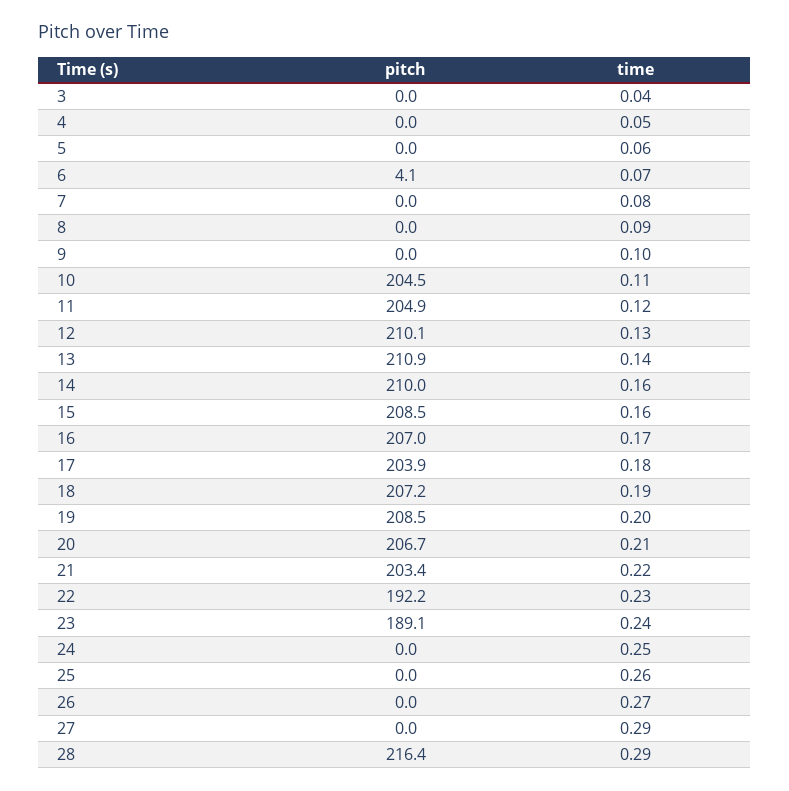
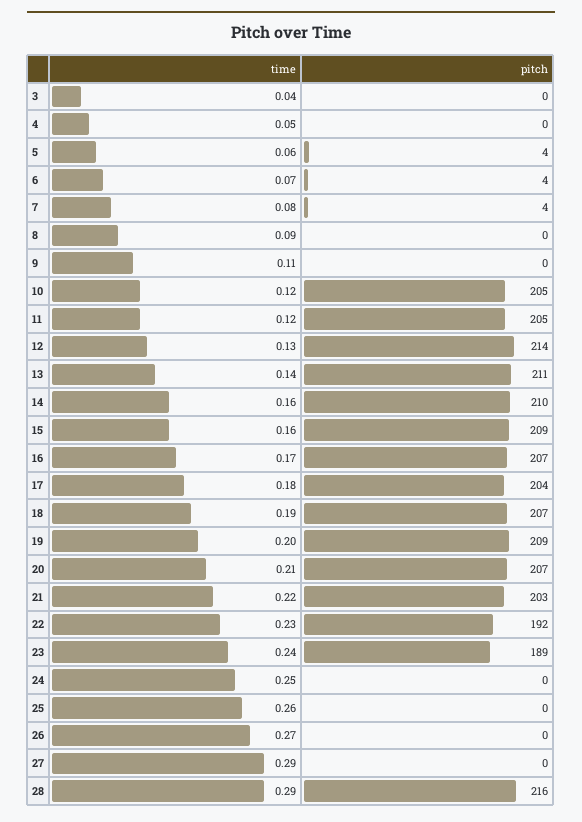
pitch, 5: 0 -> 4
pitch, 7: 0 -> 4
time, 9: 0.1 -> 0.11
time, 10: 0.11 -> 0.12
pitch, 12: 210.1 -> 214

